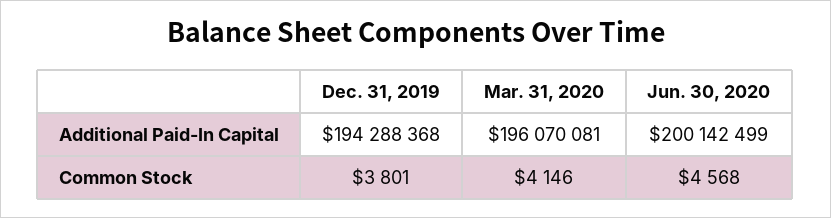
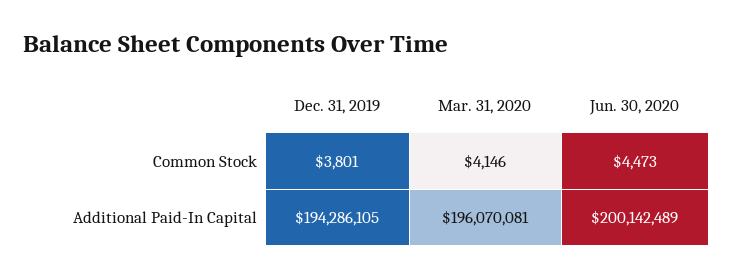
Dec. 31, 2019, Additional Paid-In Capital: 194288368 -> 194286105
Jun. 30, 2020, Additional Paid-In Capital: 200142499 -> 200142489
Jun. 30, 2020, Common Stock: 4568 -> 4473

